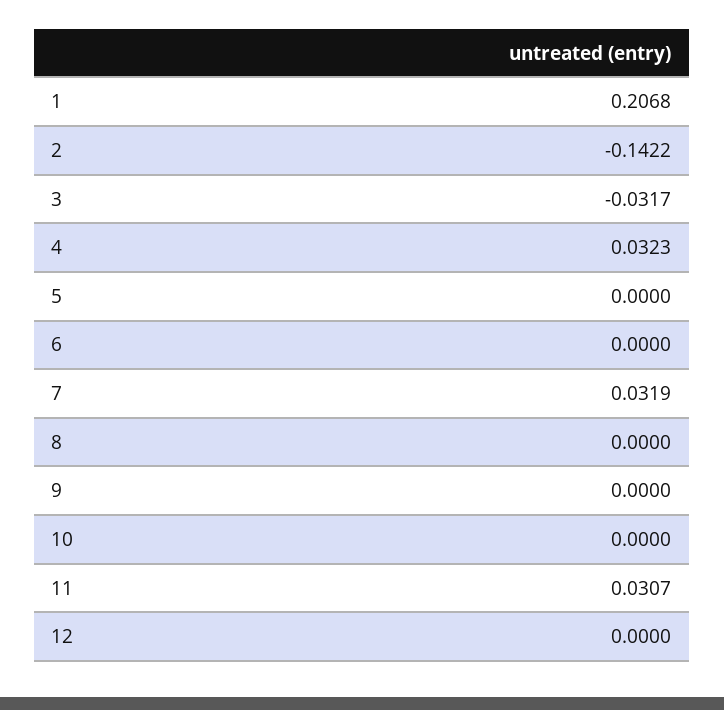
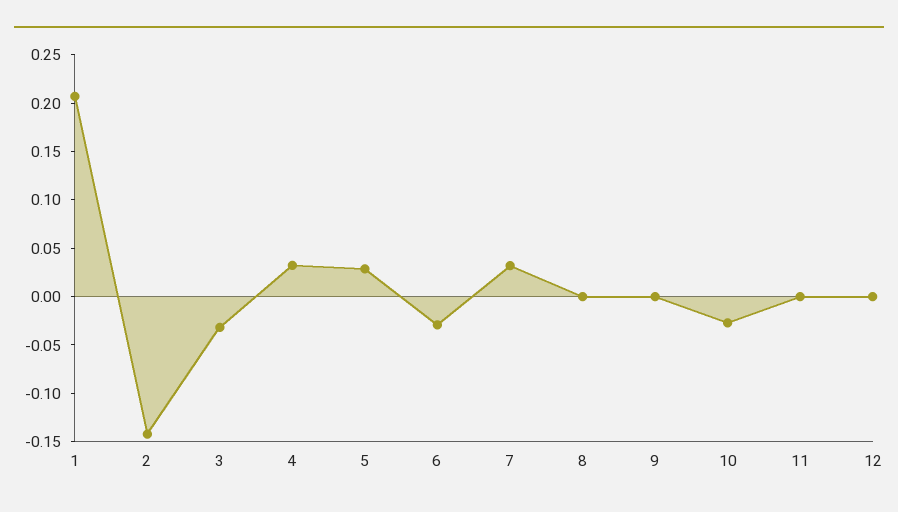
5: 0 -> 0.03
6: 0 -> -0.03
10: 0 -> -0.03
11: 0.0307 -> 0

